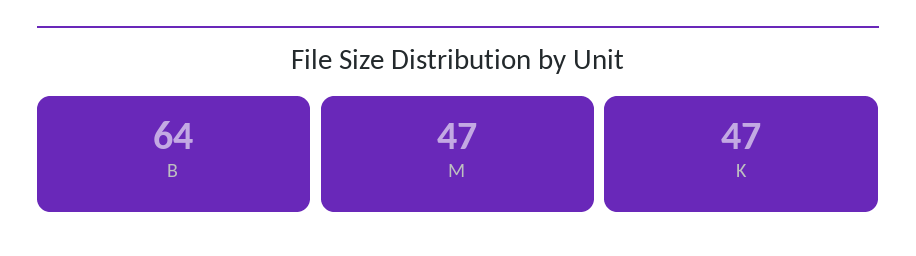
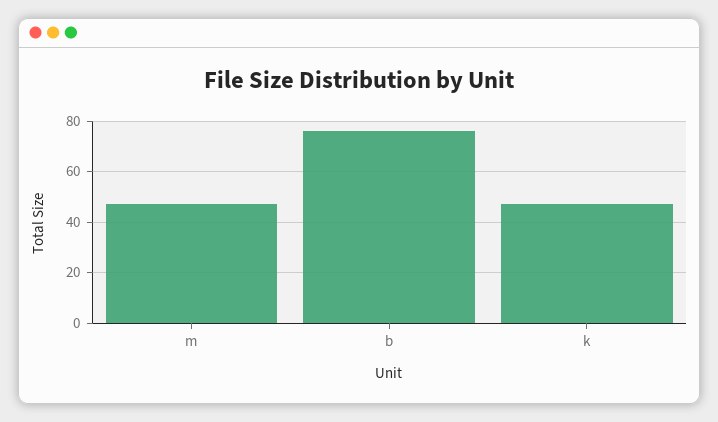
B: 64 -> 75

